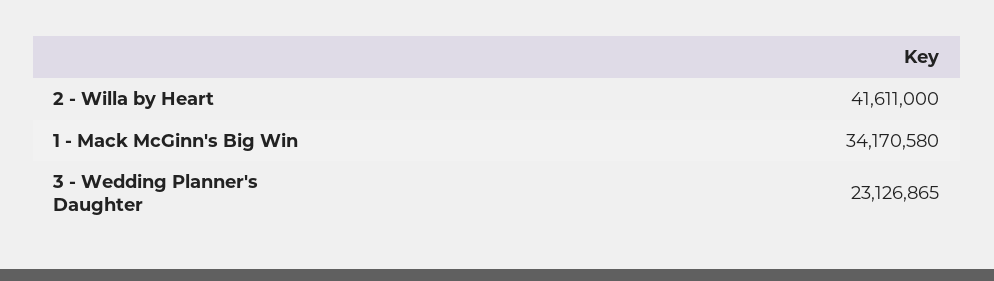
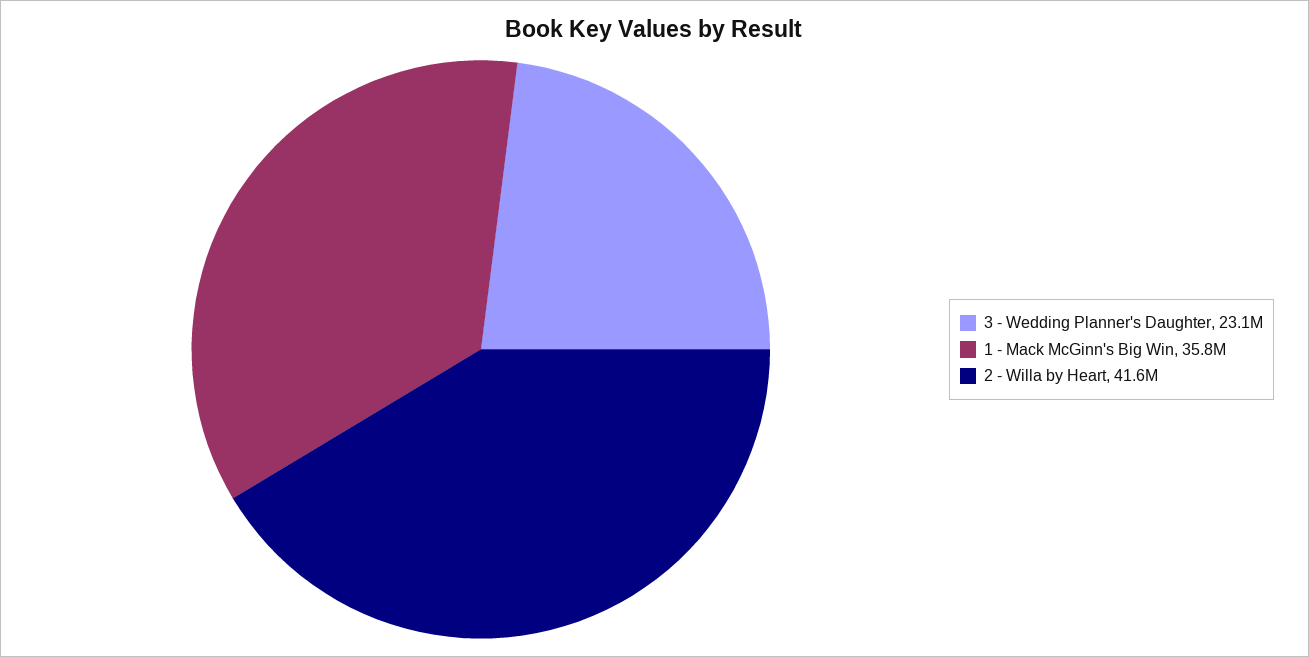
1 - Mack McGinn's Big Win: 34170580 -> 35800000

